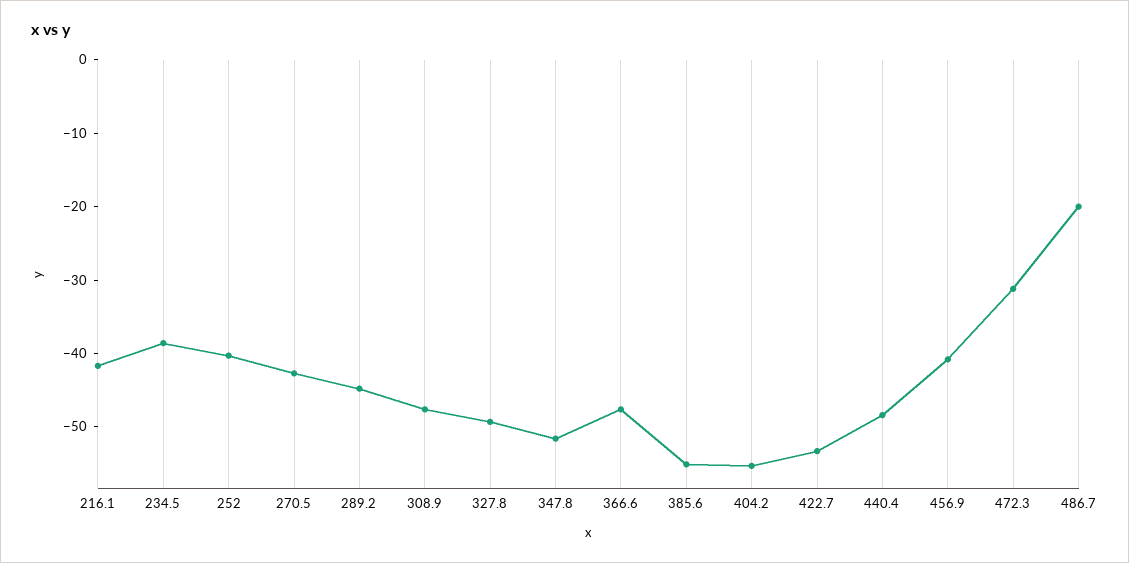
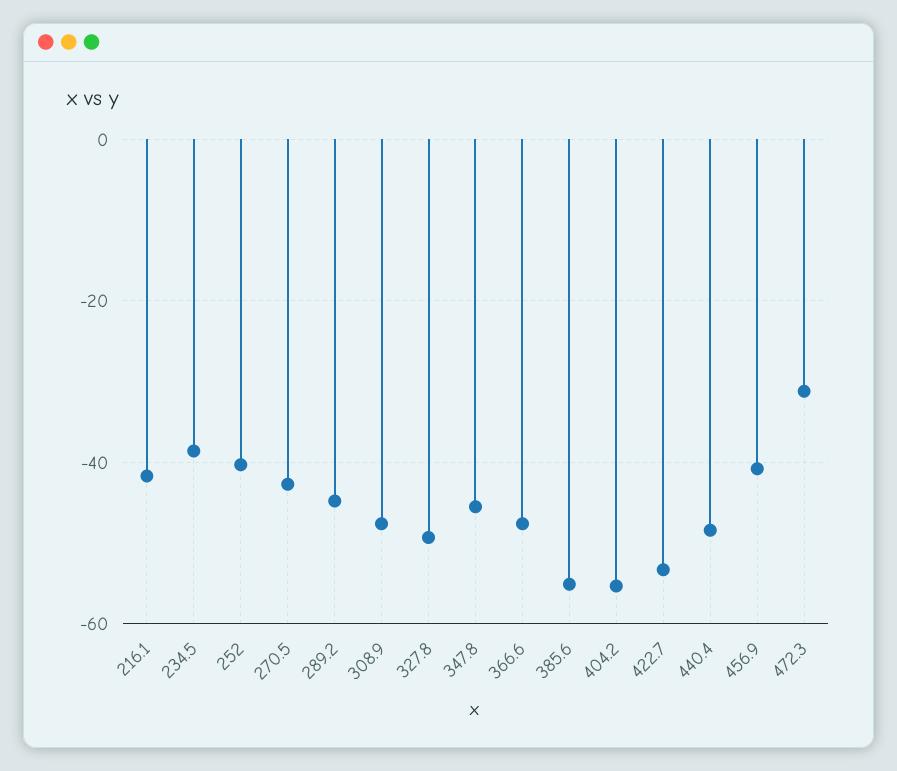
347.8: -52 -> -46
486.7: -20 -> none

